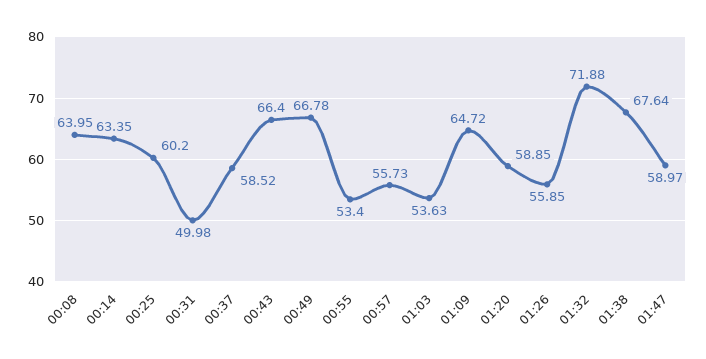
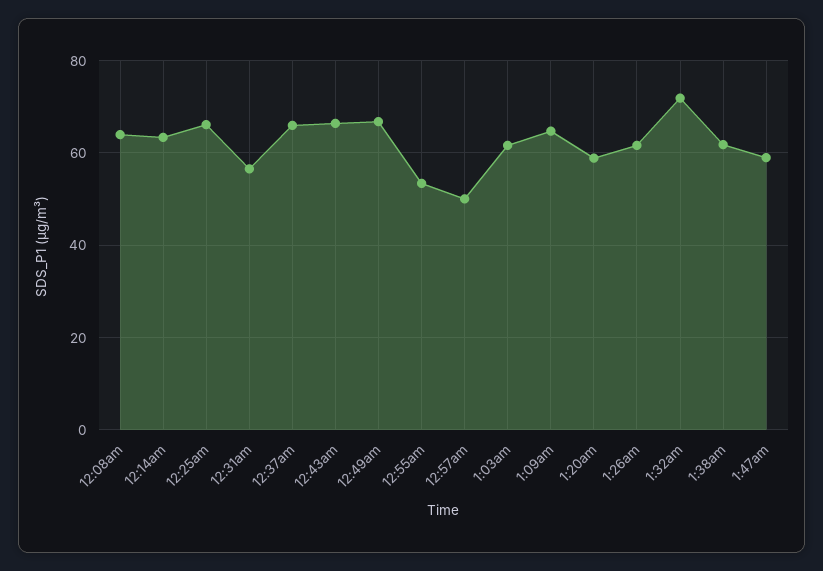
00:25: 60.2 -> 66
00:31: 49.98 -> 56
00:37: 58.52 -> 66
00:57: 55.73 -> 50
01:03: 53.63 -> 62
01:26: 55.85 -> 62
01:38: 67.64 -> 62

